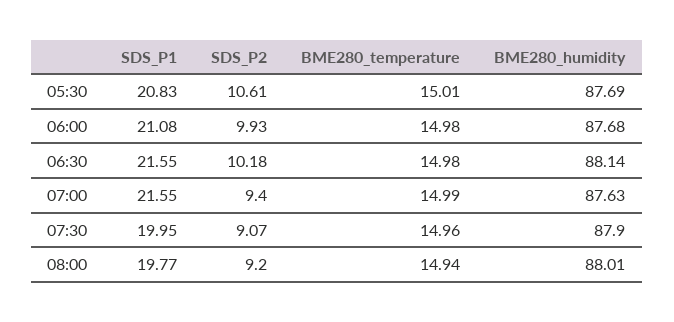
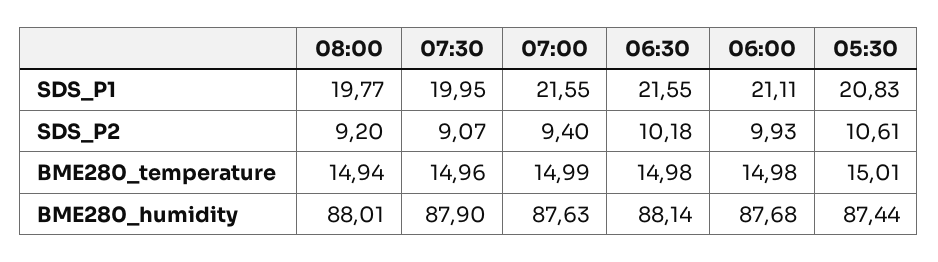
BME280_humidity, 05:30: 87.69 -> 87.44
SDS_P1, 06:00: 21.08 -> 21.11

